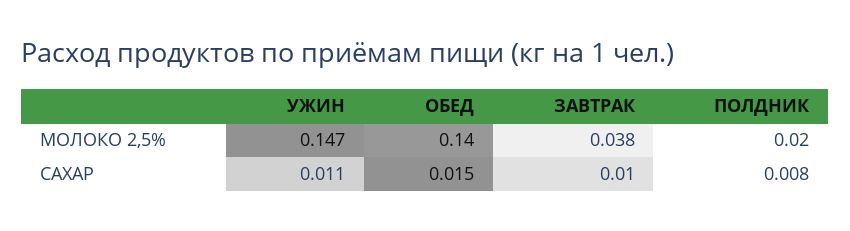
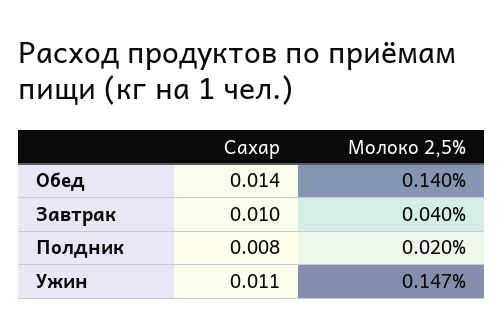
ЗАВТРАК, МОЛОКО 2,5%: 0.038 -> 0.04
ОБЕД, САХАР: 0.015 -> 0.014

